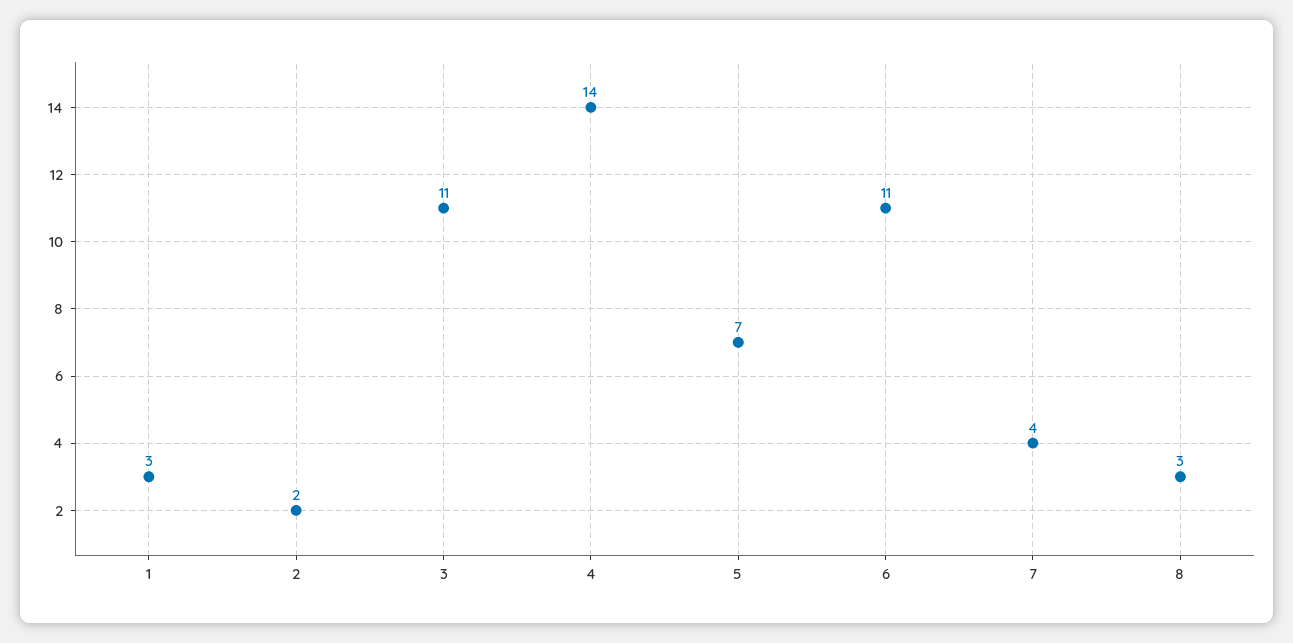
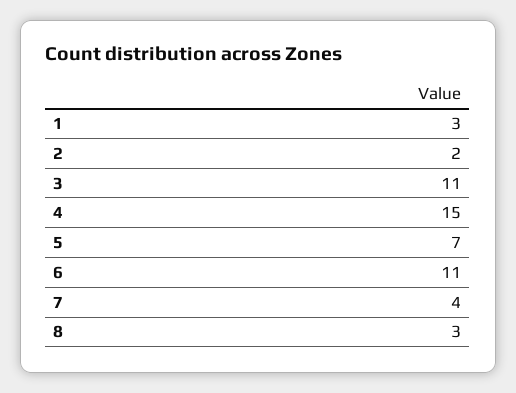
4: 14 -> 15

